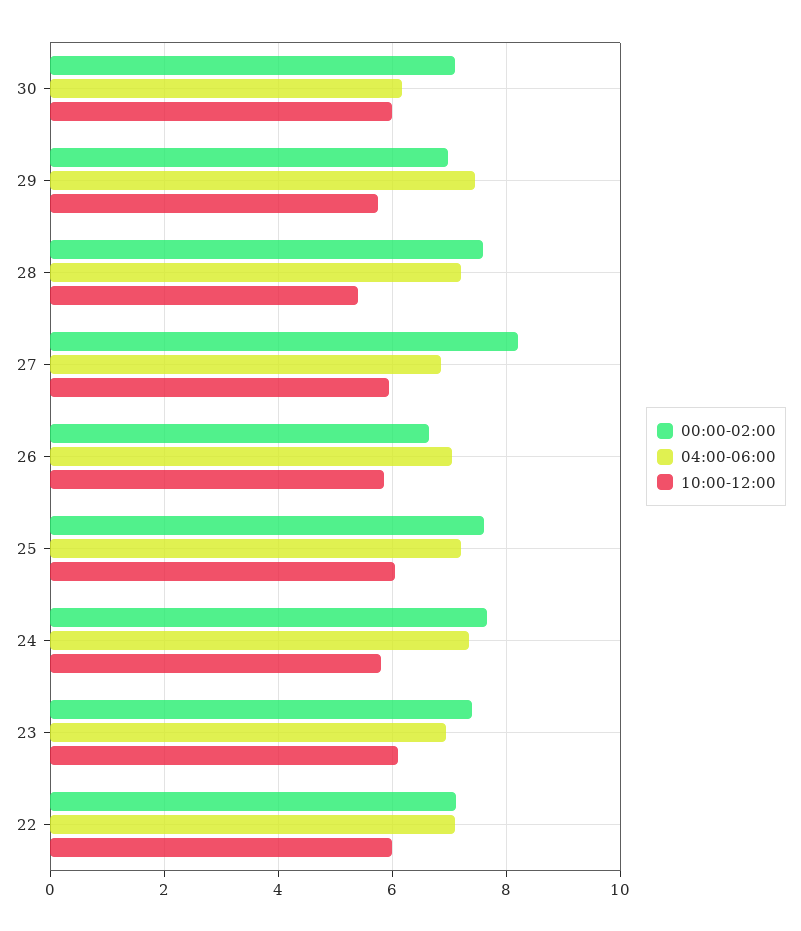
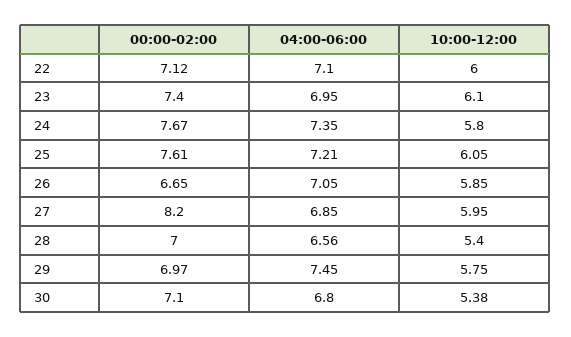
04:00-06:00, 30: 6.2 -> 6.8
10:00-12:00, 30: 6 -> 5.38
00:00-02:00, 28: 7.6 -> 7
04:00-06:00, 28: 7.2 -> 6.56

